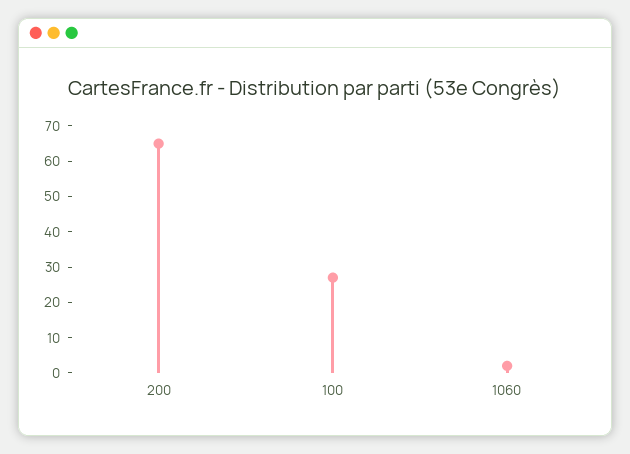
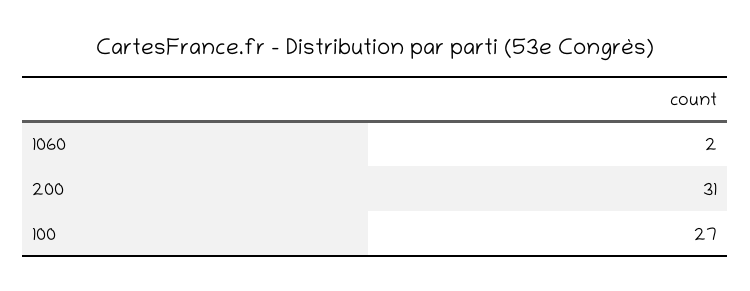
200: 65 -> 31

